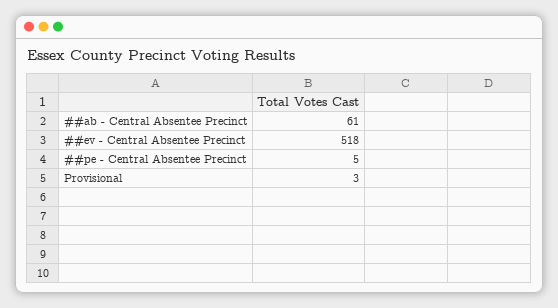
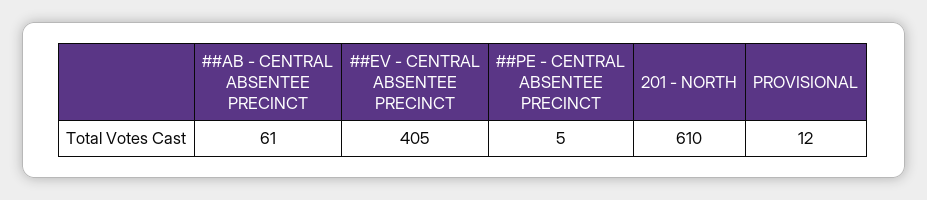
##ev - Central Absentee Precinct: 518 -> 405
Provisional: 3 -> 12
201 - NORTH: none -> 610

